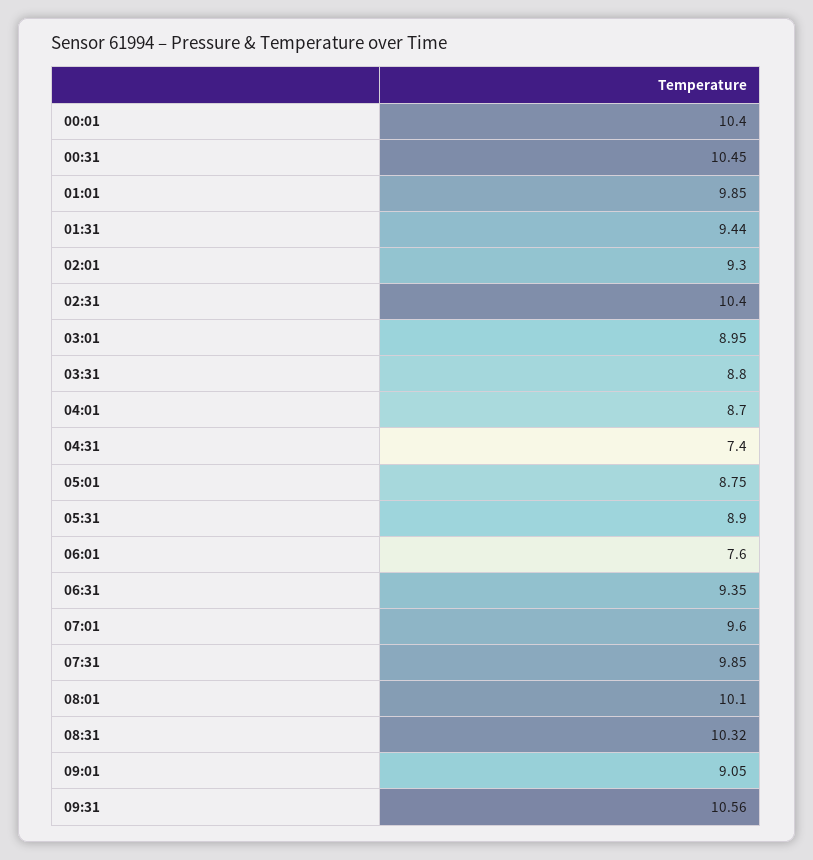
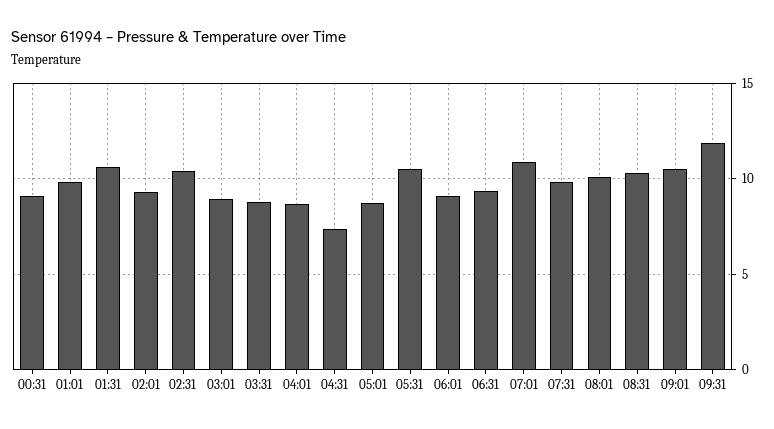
00:01: 10.4 -> none
00:31: 10.45 -> 9
01:31: 9.44 -> 10.5
05:31: 8.9 -> 10.5
06:01: 7.6 -> 9
07:01: 9.6 -> 11
09:01: 9.05 -> 10.5
09:31: 10.56 -> 12

